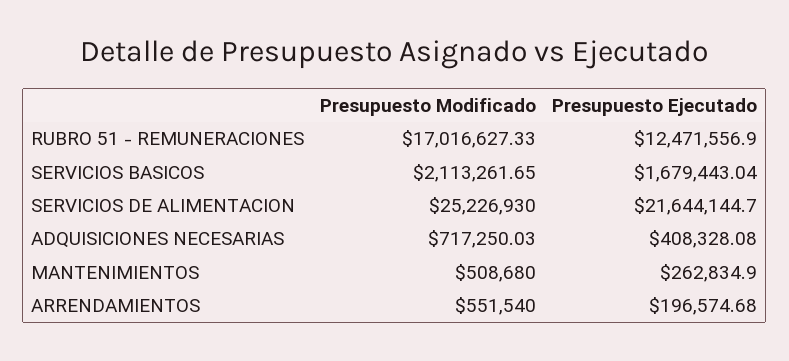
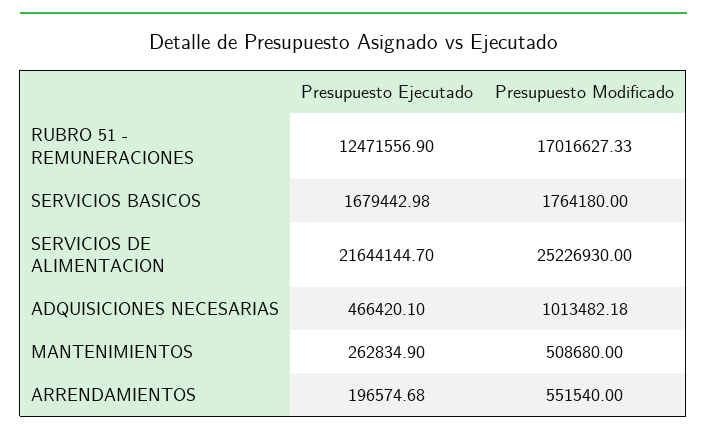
Presupuesto Modificado, SERVICIOS BASICOS: 2113261.65 -> 1764180
Presupuesto Ejecutado, SERVICIOS BASICOS: 1679443.04 -> 1679442.98
Presupuesto Modificado, ADQUISICIONES NECESARIAS: 717250.03 -> 1013482.18
Presupuesto Ejecutado, ADQUISICIONES NECESARIAS: 408328.08 -> 466420.1

